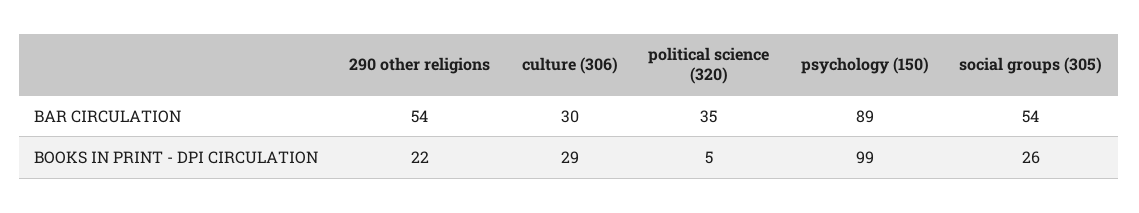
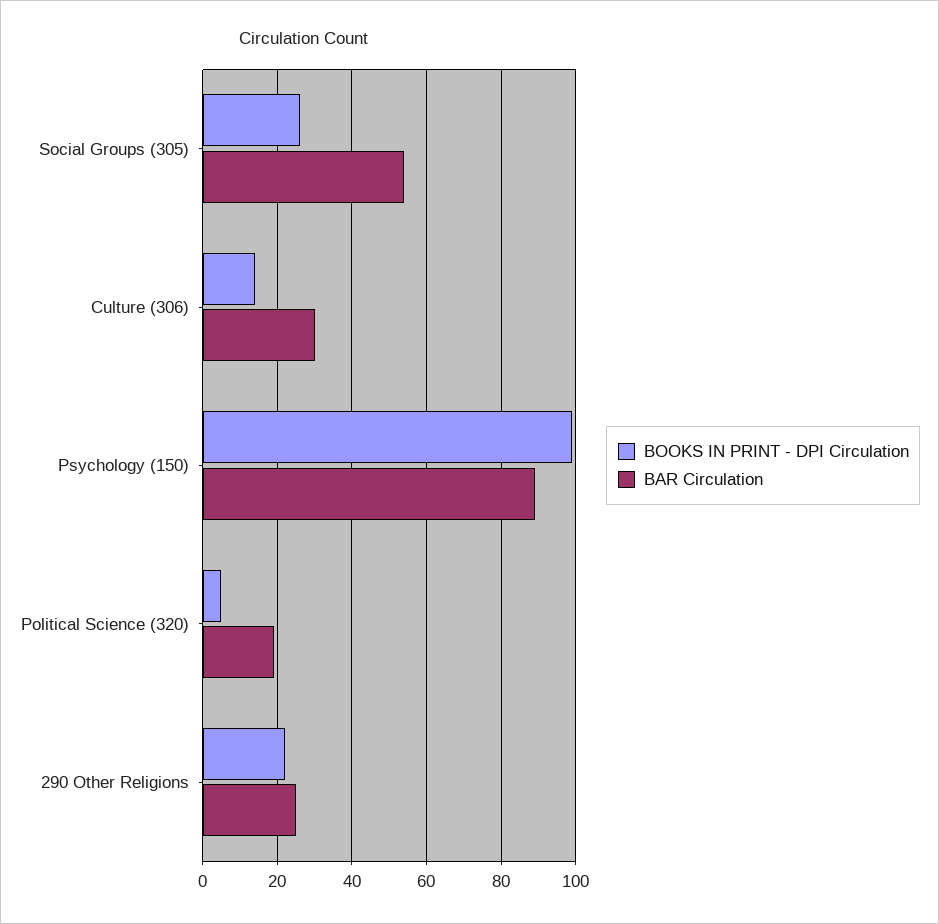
BAR CIRCULATION, 290 other religions: 54 -> 25
BAR CIRCULATION, political science (320): 35 -> 20
BOOKS IN PRINT - DPI CIRCULATION, culture (306): 29 -> 15

